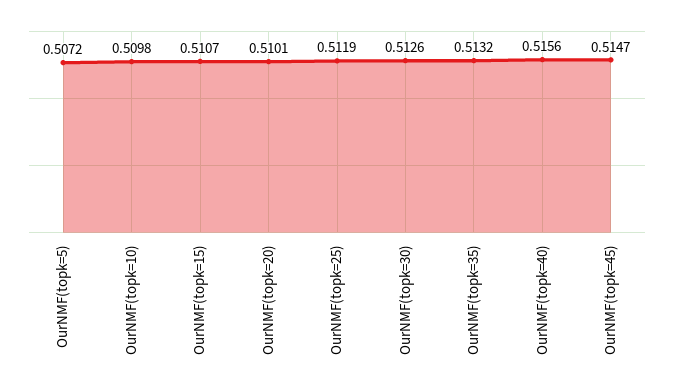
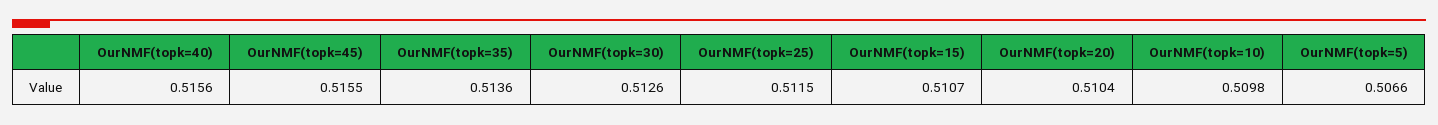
OurNMF(topk=5): 0.5072 -> 0.5066
OurNMF(topk=20): 0.5101 -> 0.5104
OurNMF(topk=25): 0.5119 -> 0.5115
OurNMF(topk=35): 0.5132 -> 0.5136
OurNMF(topk=45): 0.5147 -> 0.5155

